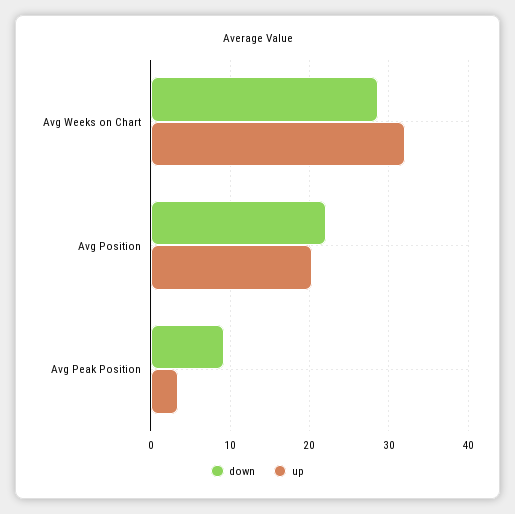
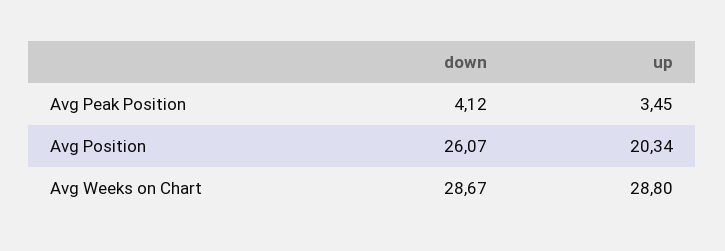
up, Avg Weeks on Chart: 32 -> 28.8
down, Avg Position: 22 -> 26.07
down, Avg Peak Position: 9 -> 4.12

